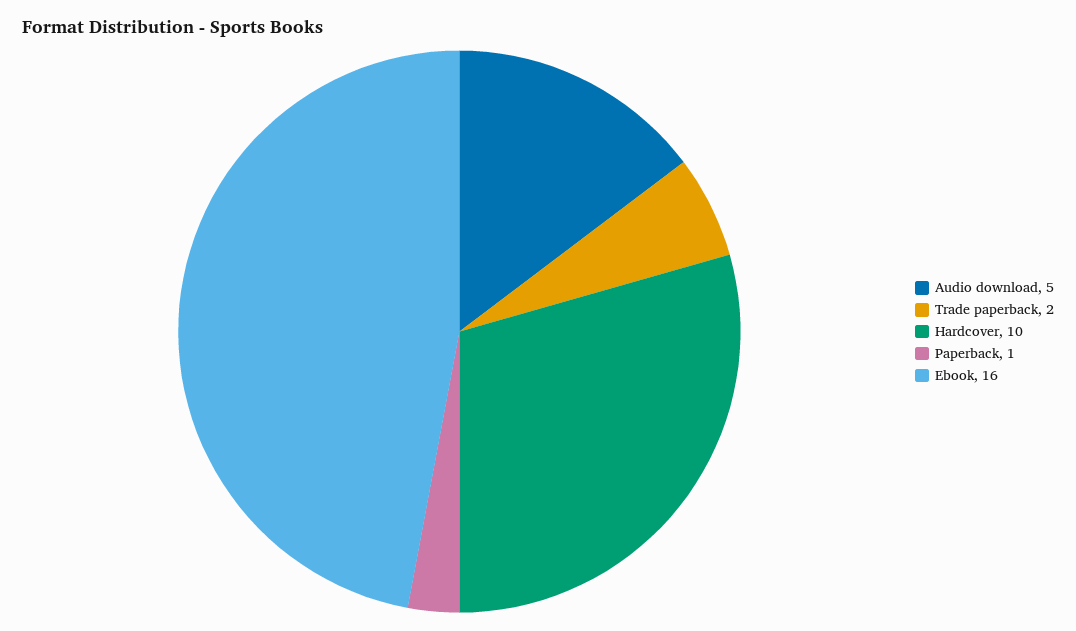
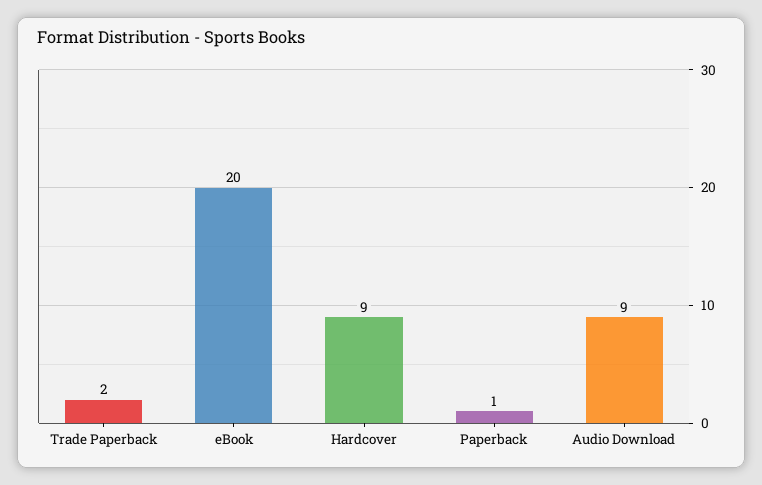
Audio download: 5 -> 9
Hardcover: 10 -> 9
Ebook: 16 -> 20

